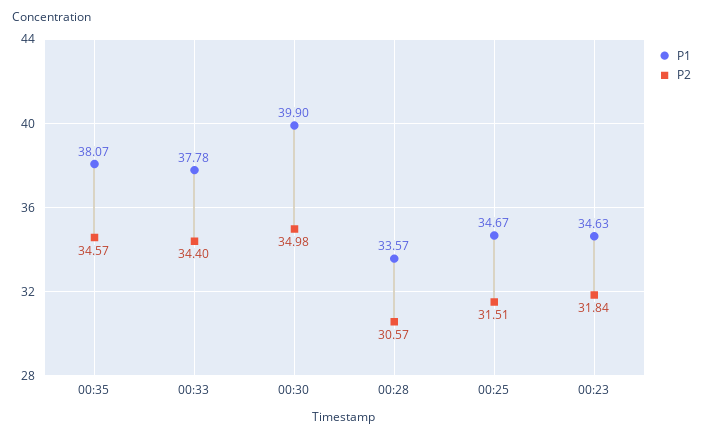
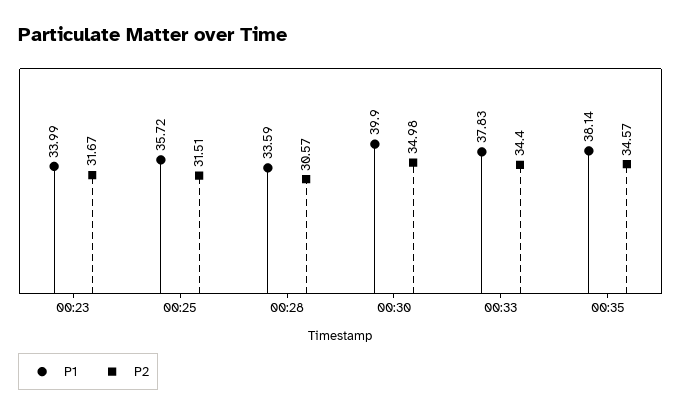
P1, 00:35: 38.07 -> 38.14
P1, 00:33: 37.78 -> 37.83
P1, 00:28: 33.57 -> 33.59
P1, 00:25: 34.67 -> 35.72
P1, 00:23: 34.63 -> 33.99
P2, 00:23: 31.84 -> 31.67

